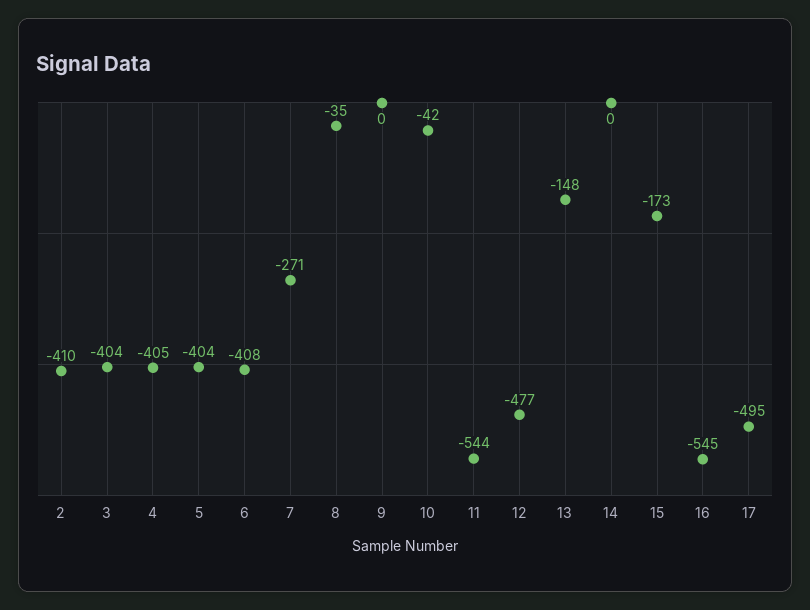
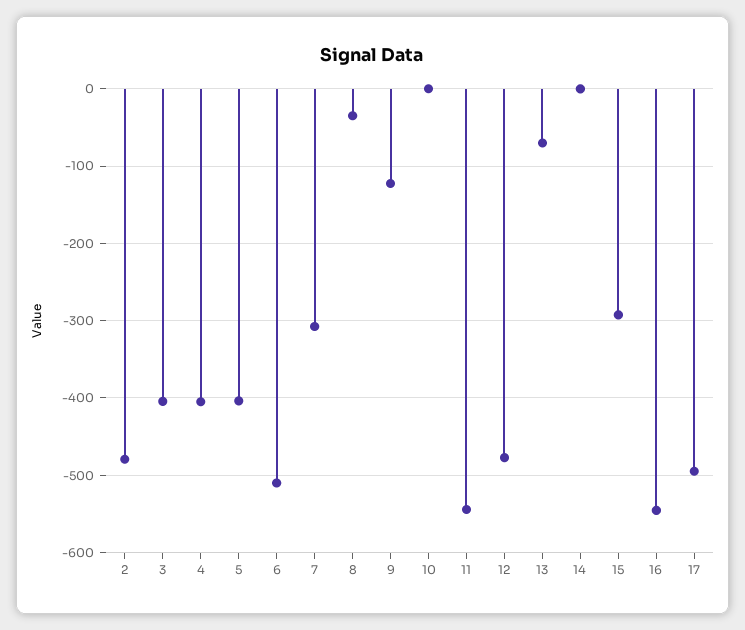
2: -410 -> -480
6: -408 -> -510
7: -271 -> -310
9: 0 -> -120
10: -42 -> 0
13: -148 -> -70
15: -173 -> -290

